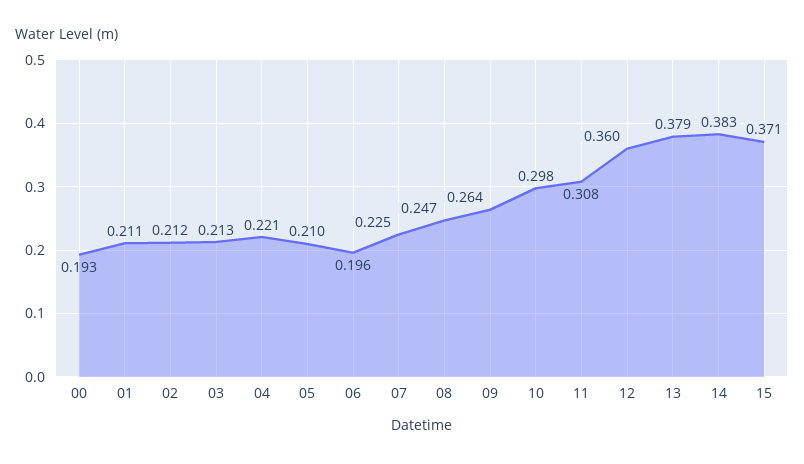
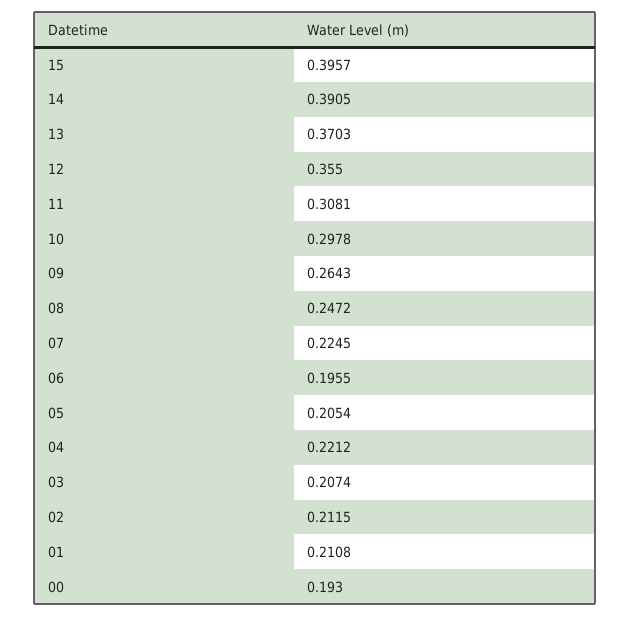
03: 0.213 -> 0.2074
05: 0.21 -> 0.2054
12: 0.36 -> 0.355
13: 0.379 -> 0.3703
14: 0.383 -> 0.3905
15: 0.371 -> 0.3957

